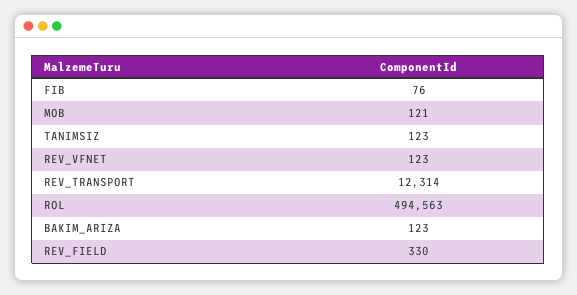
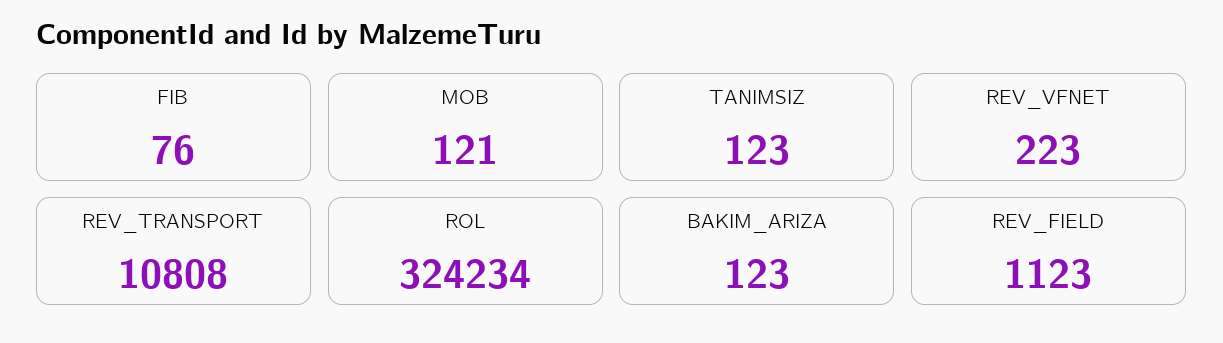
REV_VFNET: 123 -> 223
REV_TRANSPORT: 12314 -> 10808
ROL: 494563 -> 324234
REV_FIELD: 330 -> 1123

